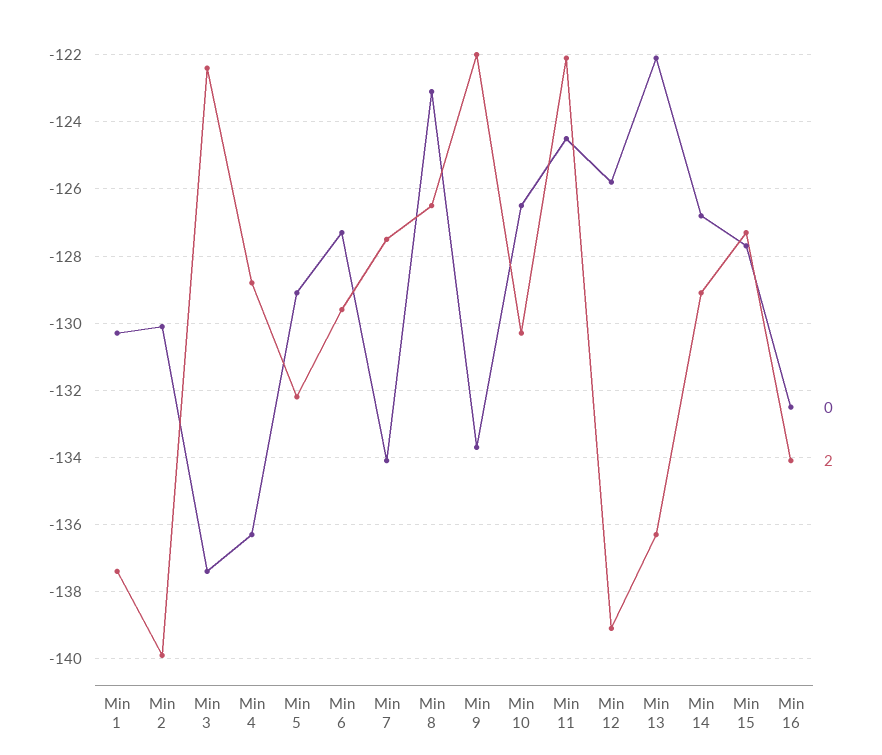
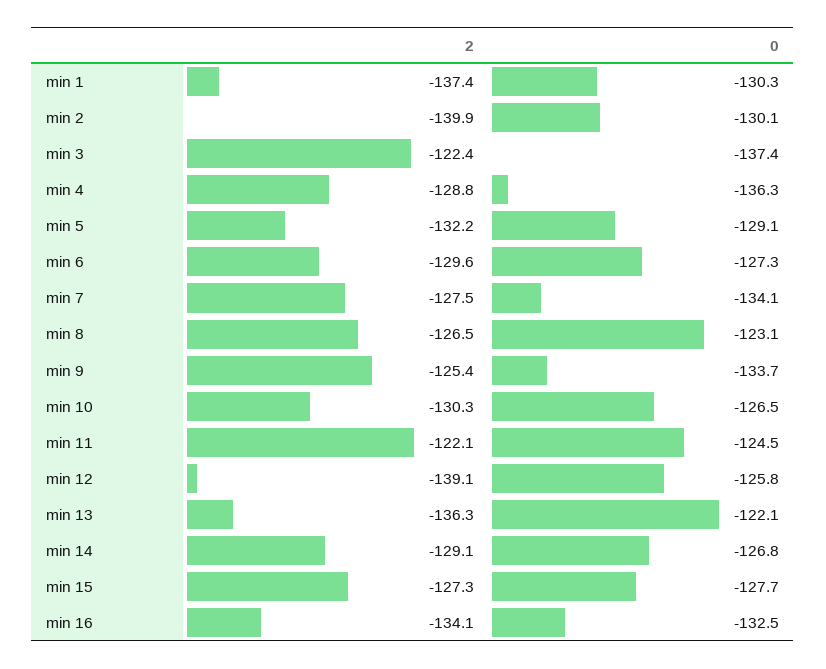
2, Min 9: -122 -> -125.4

